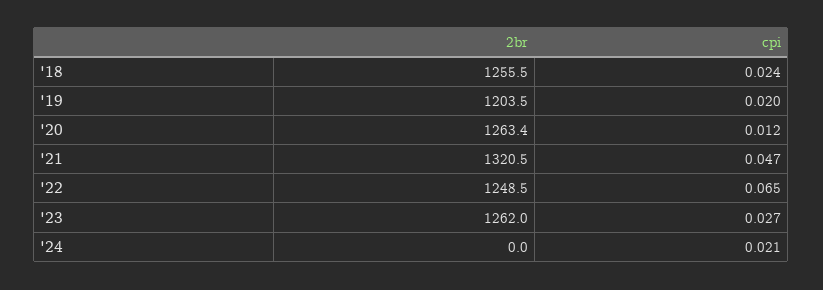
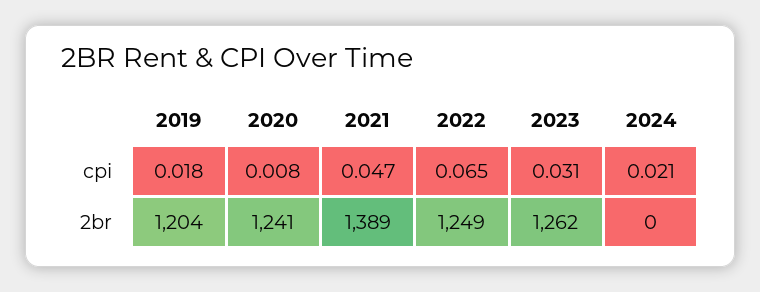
2br, '18: 1255.5 -> none
cpi, '18: 0.024 -> none
cpi, '19: 0.02 -> 0.018
2br, '20: 1263.4 -> 1241
cpi, '20: 0.012 -> 0.008
2br, '21: 1320.5 -> 1389
cpi, '23: 0.027 -> 0.031

